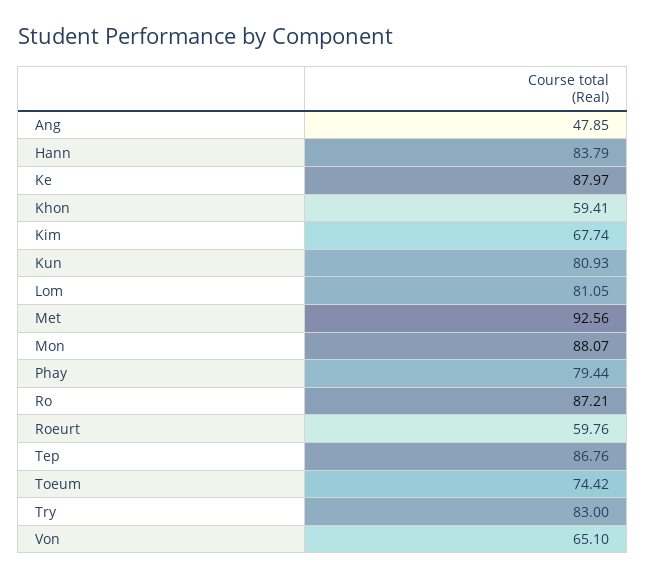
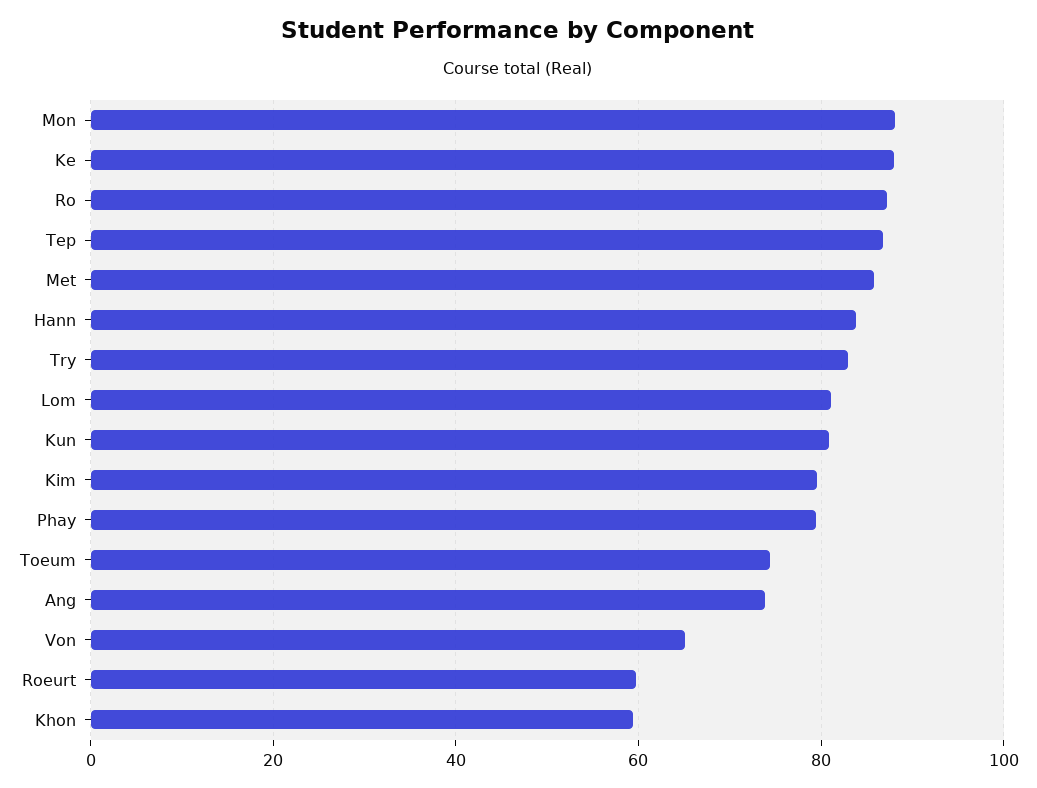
Ang: 47.85 -> 74
Kim: 67.74 -> 80
Met: 92.56 -> 86

